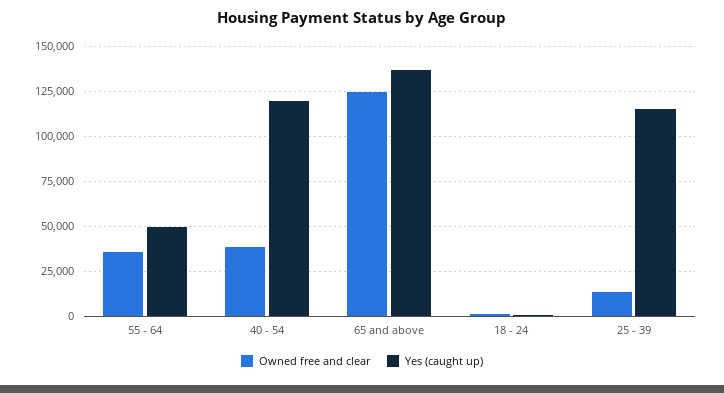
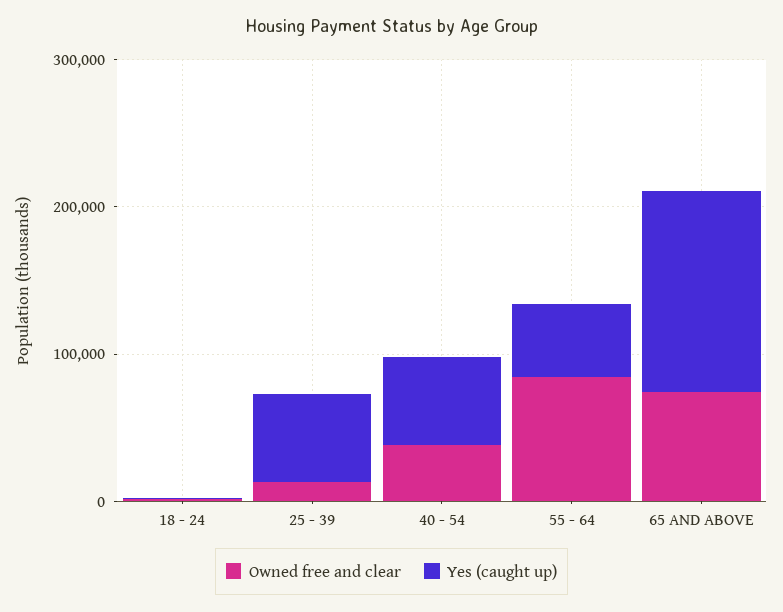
Owned free and clear, 55 - 64: 35000 -> 80000
Yes (caught up), 40 - 54: 120000 -> 60000
Owned free and clear, 65 and above: 125000 -> 80000
Yes (caught up), 25 - 39: 115000 -> 60000

